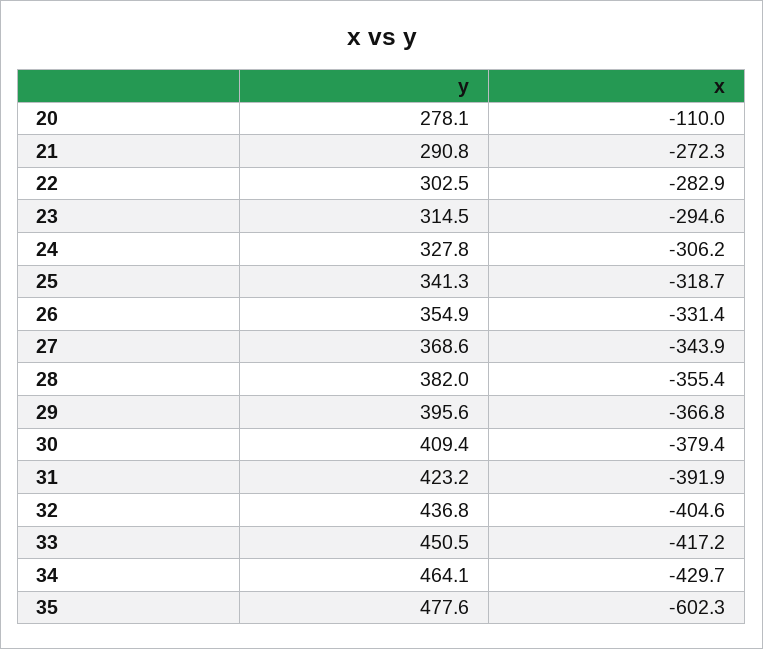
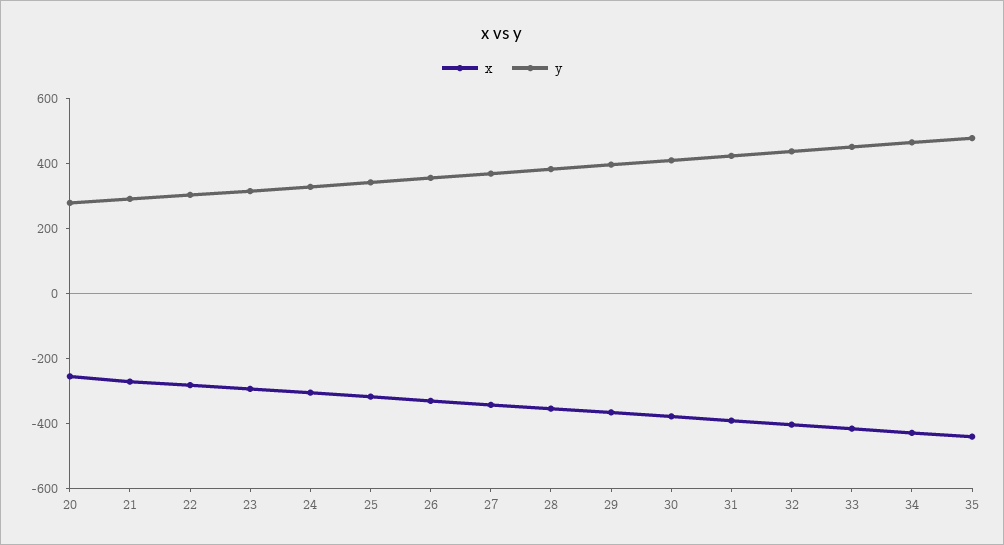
x, 20: -110 -> -250
x, 35: -602.3 -> -450

